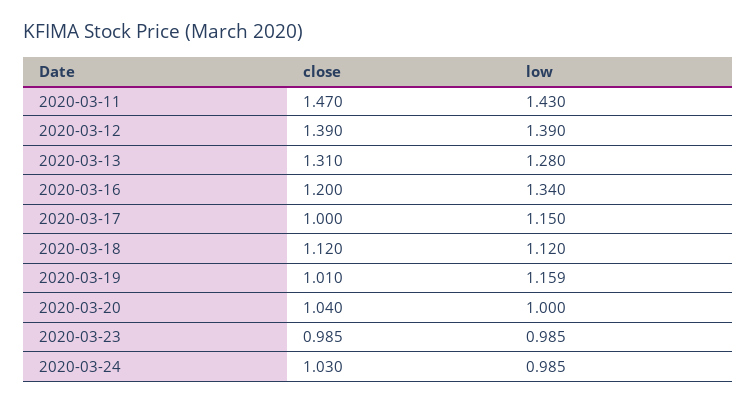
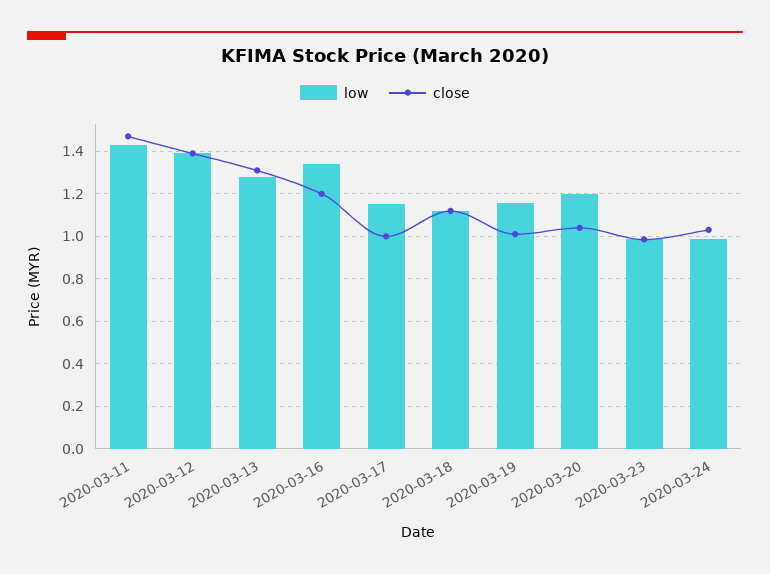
low, 2020-03-20: 1 -> 1.2

